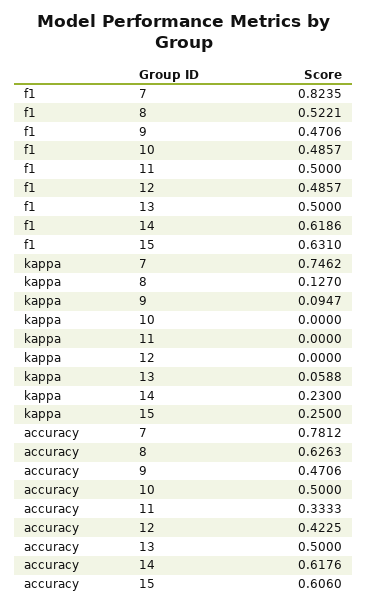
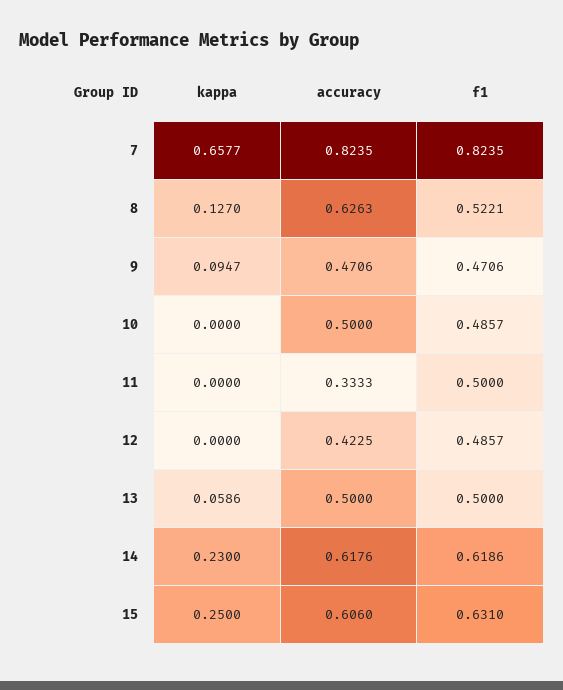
kappa, 7: 0.7462 -> 0.6577
kappa, 13: 0.0588 -> 0.0586
accuracy, 7: 0.7812 -> 0.8235

